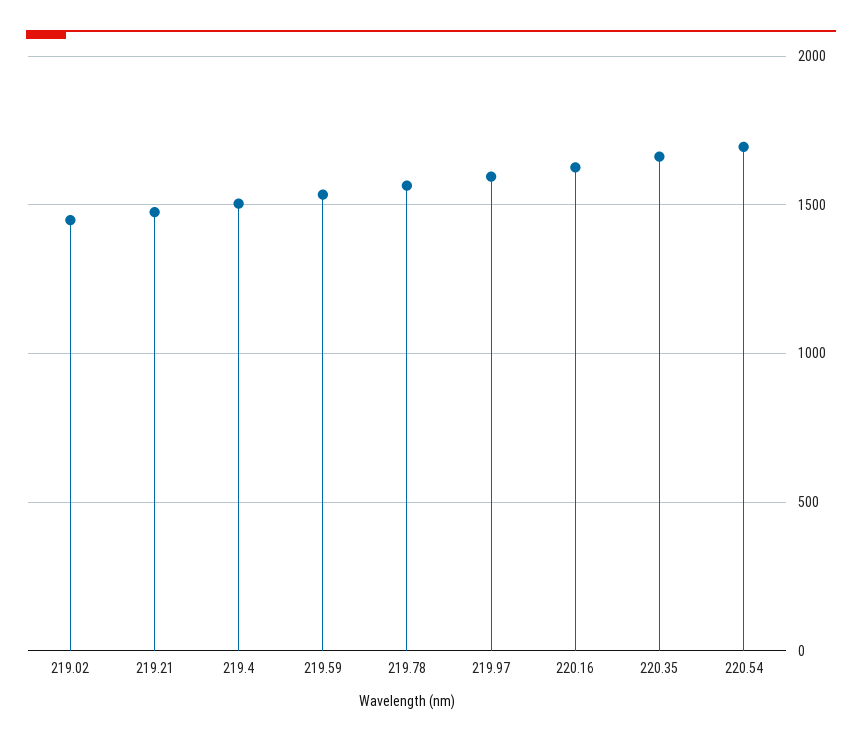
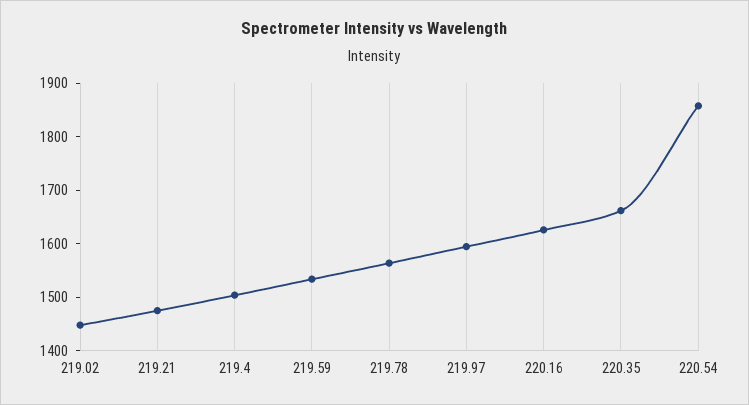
220.54: 1700 -> 1860

